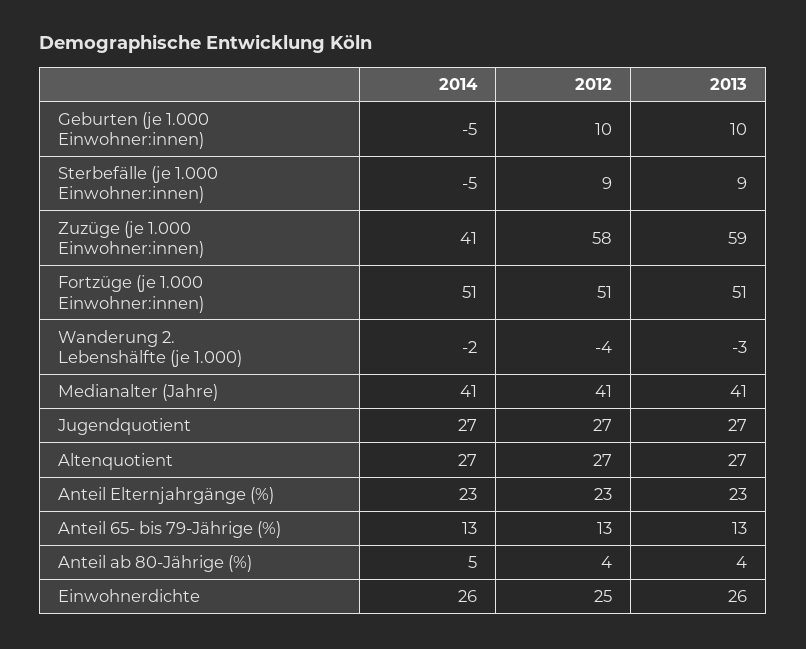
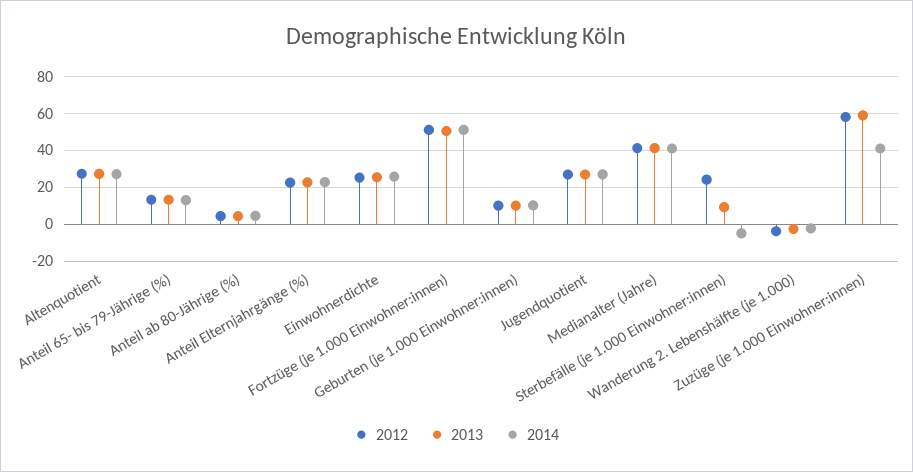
2014, Geburten (je 1.000 Einwohner:innen): -5 -> 10
2012, Sterbefälle (je 1.000 Einwohner:innen): 9 -> 25

